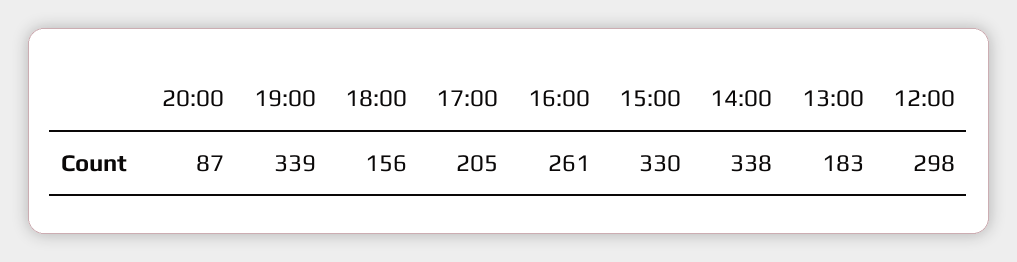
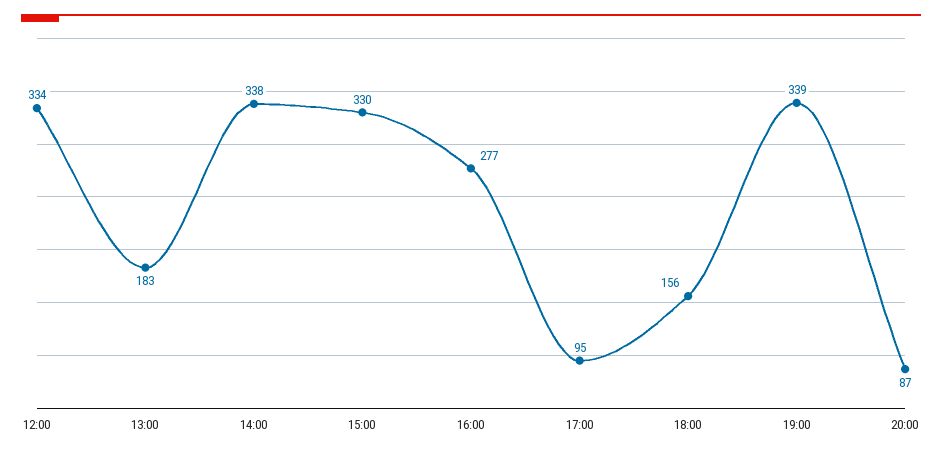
17:00: 205 -> 95
16:00: 261 -> 277
12:00: 298 -> 334

